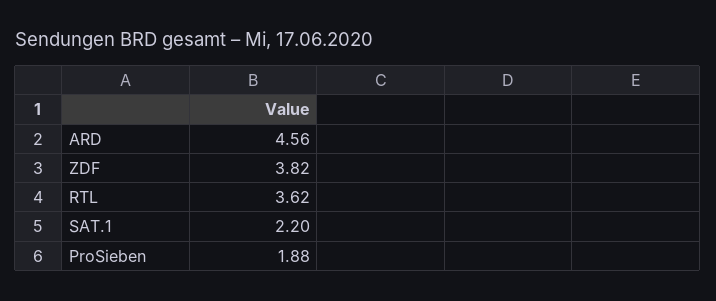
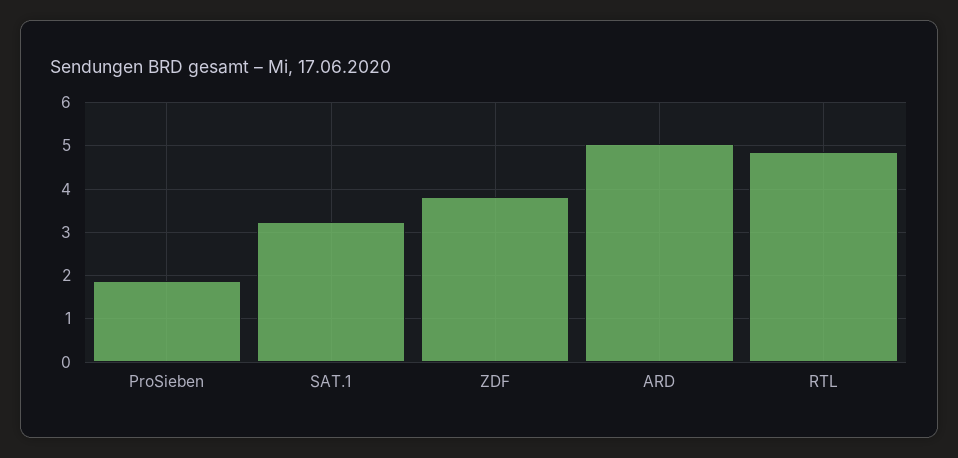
ARD: 4.56 -> 5
RTL: 3.62 -> 4.8
SAT.1: 2.2 -> 3.2

